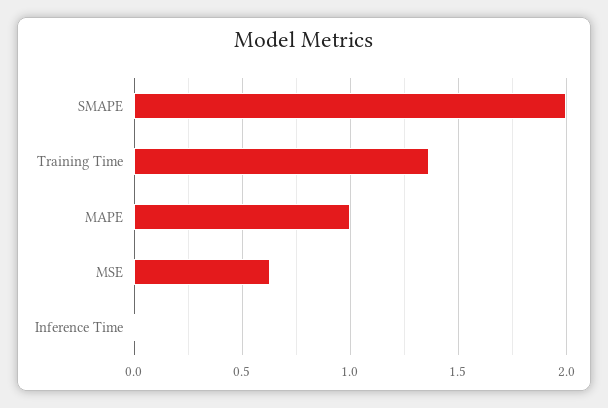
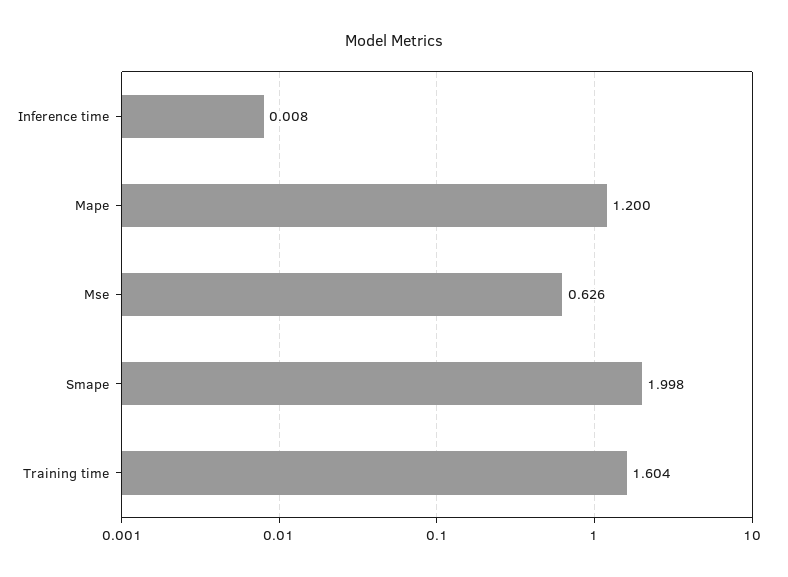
Training Time: 1.35 -> 1.604
MAPE: 1 -> 1.2

